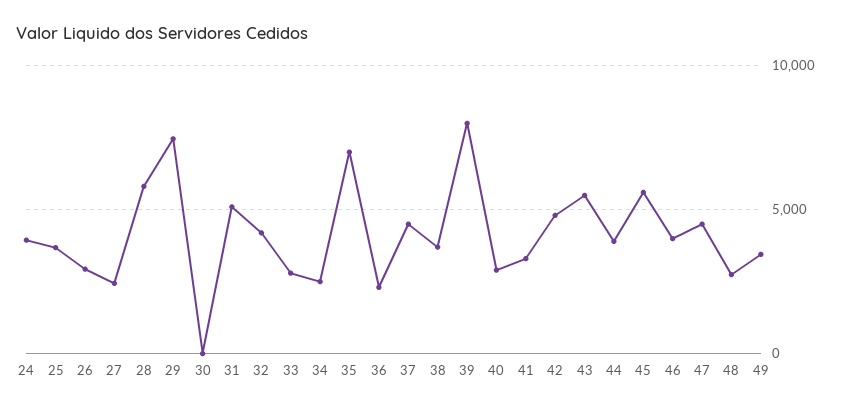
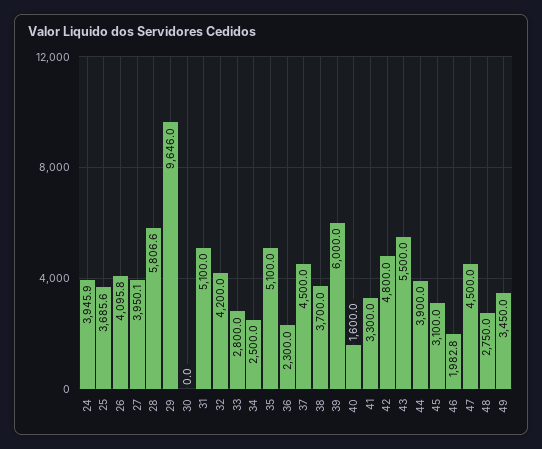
26: 3000 -> 4095.8
27: 2500 -> 3950.1
29: 7500 -> 9646
35: 7000 -> 5100
39: 8000 -> 6000
40: 3000 -> 1600
45: 5500 -> 3100
46: 4000 -> 1982.8

